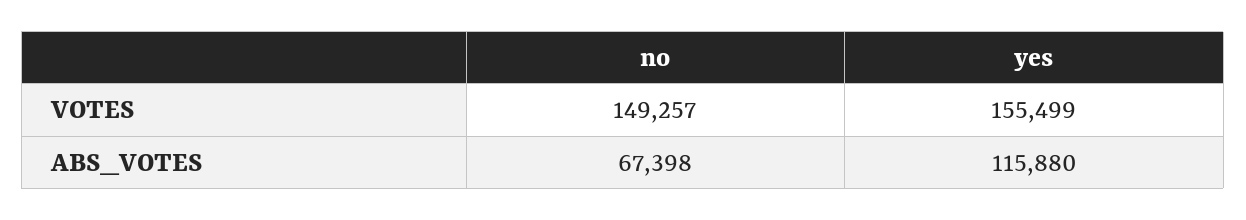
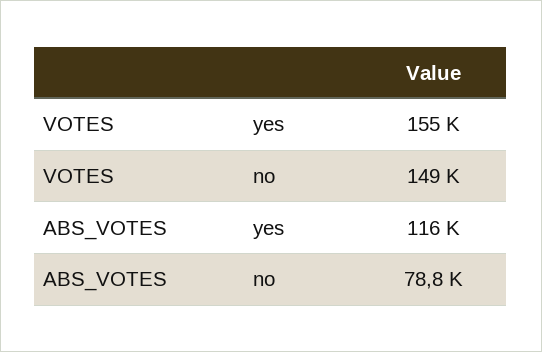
no, ABS_VOTES: 67398 -> 78800

